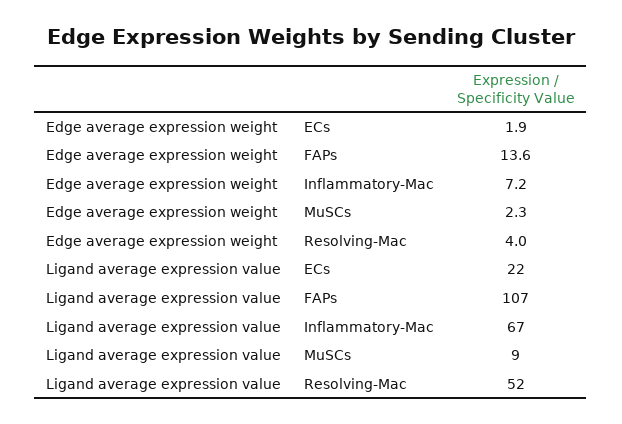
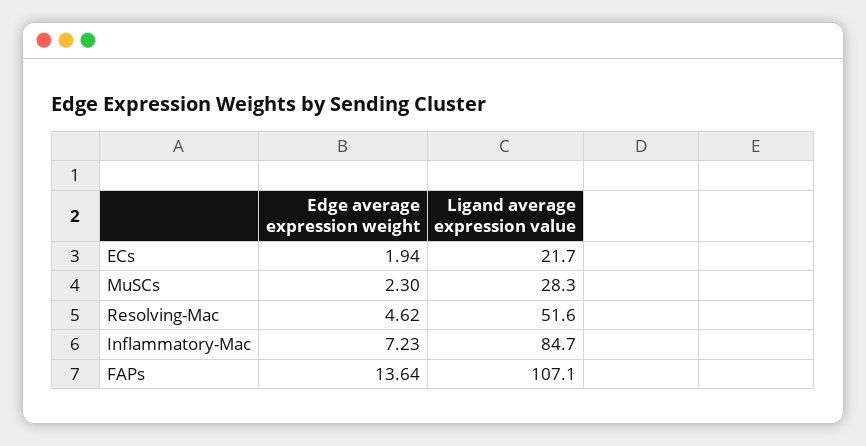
Edge average expression weight, Resolving-Mac: 4 -> 4.62
Ligand average expression value, Inflammatory-Mac: 67 -> 84.7
Ligand average expression value, MuSCs: 9 -> 28.3

